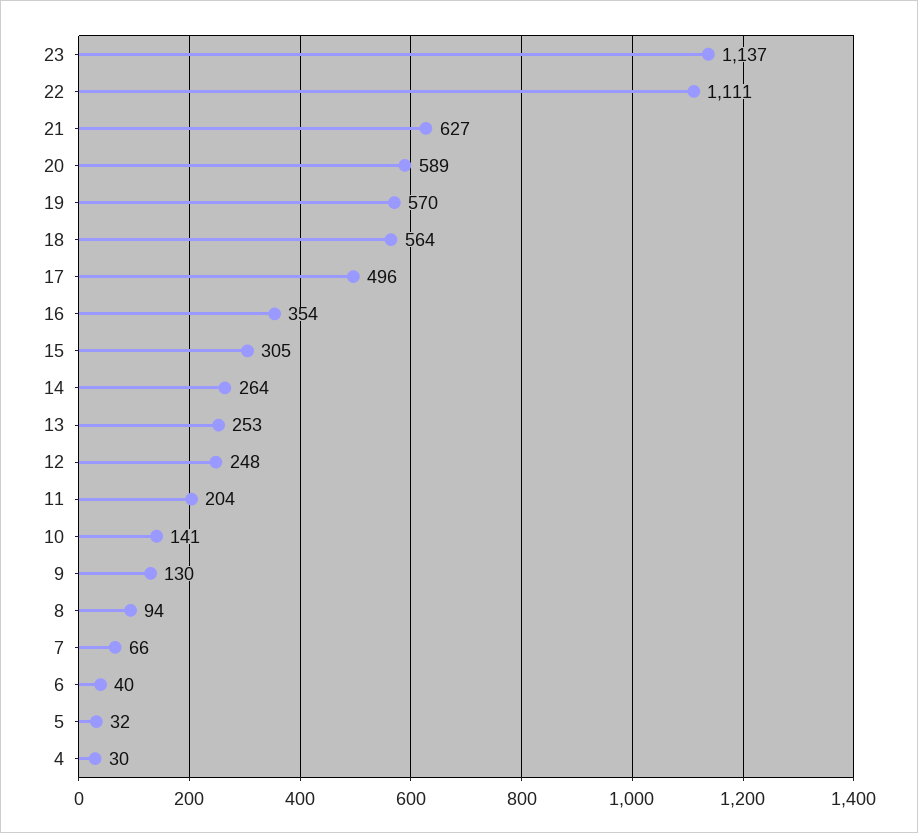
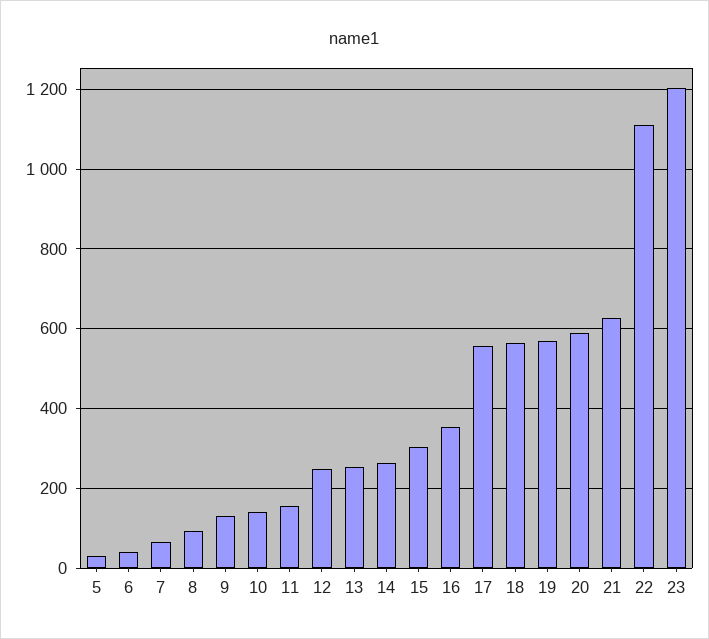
23: 1137 -> 1200
17: 496 -> 560
11: 204 -> 160
4: 30 -> none

